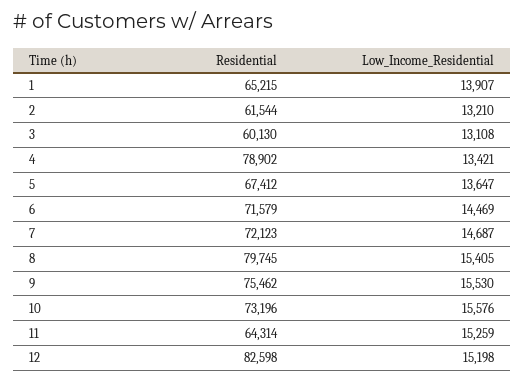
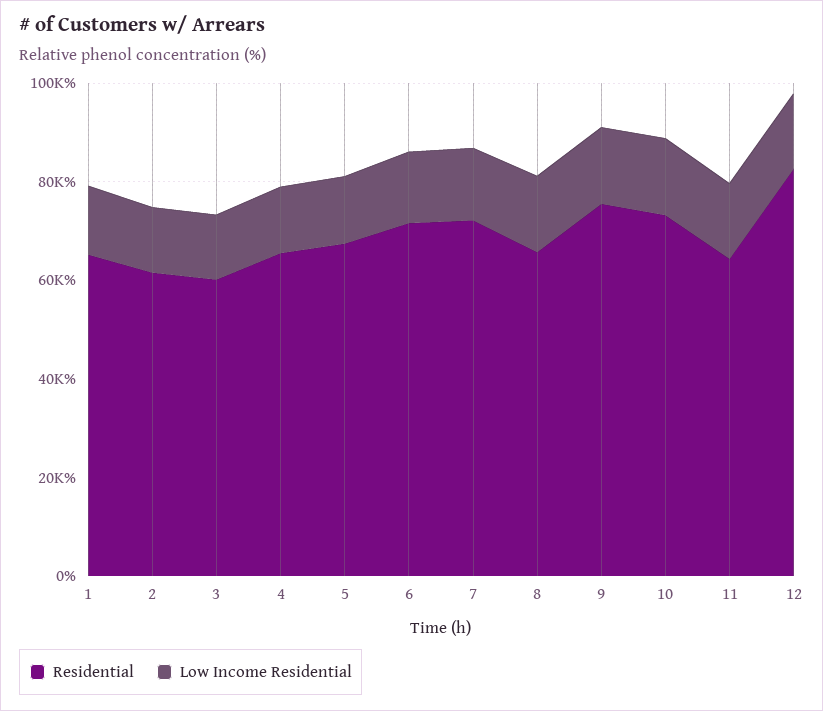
Residential, 4: 78902 -> 65000
Residential, 8: 79745 -> 65000

